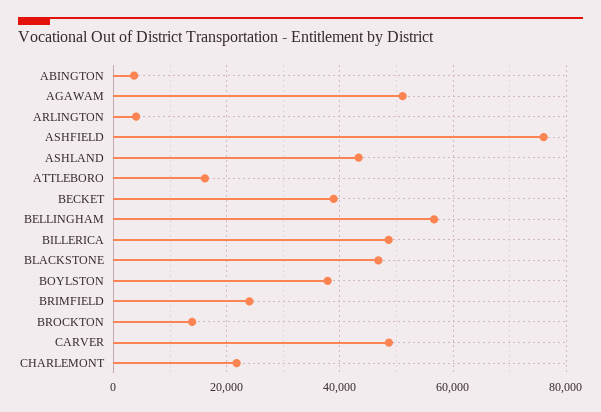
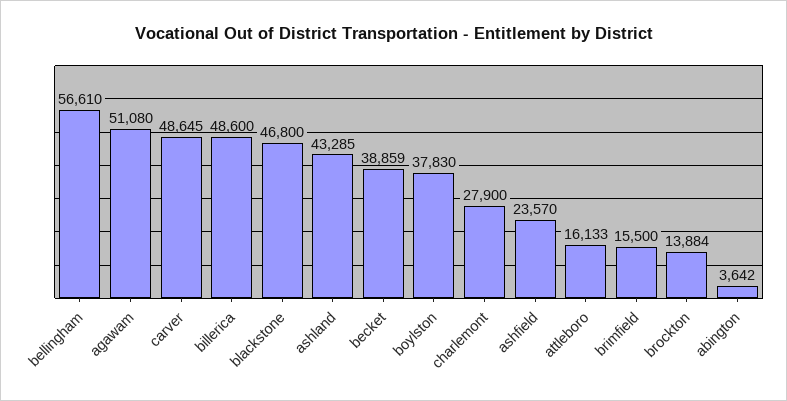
ARLINGTON: 4000 -> none
ASHFIELD: 76000 -> 23570
BRIMFIELD: 24000 -> 15500
CHARLEMONT: 22000 -> 27900

